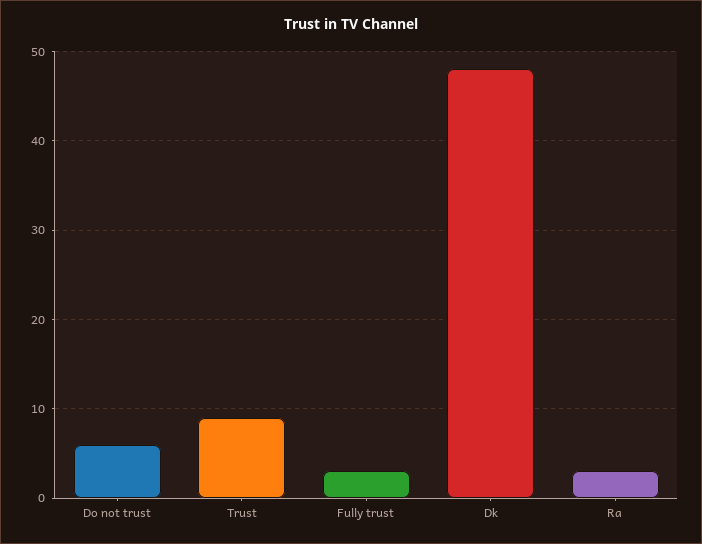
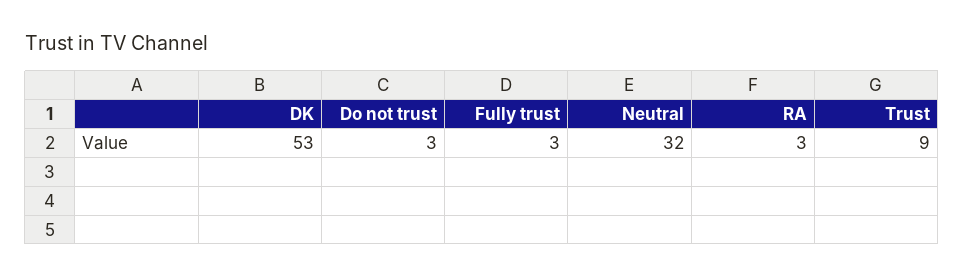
Do not trust: 6 -> 3
Dk: 48 -> 53
Neutral: none -> 32

